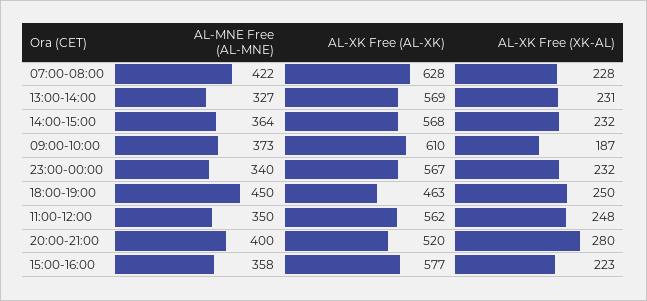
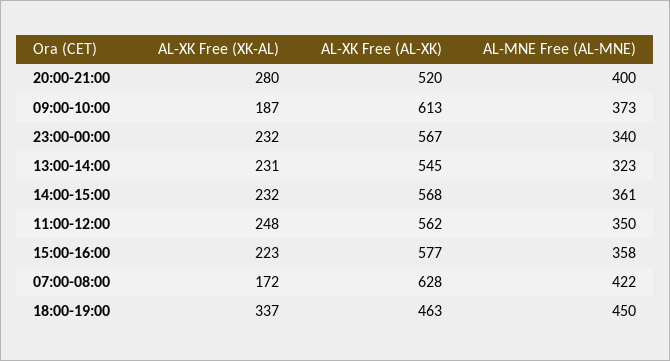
AL-XK Free (XK-AL), 07:00-08:00: 228 -> 172
AL-MNE Free (AL-MNE), 13:00-14:00: 327 -> 323
AL-XK Free (AL-XK), 13:00-14:00: 569 -> 545
AL-MNE Free (AL-MNE), 14:00-15:00: 364 -> 361
AL-XK Free (AL-XK), 09:00-10:00: 610 -> 613
AL-XK Free (XK-AL), 18:00-19:00: 250 -> 337

